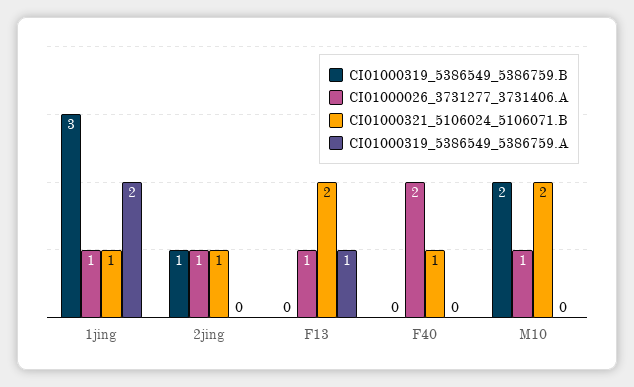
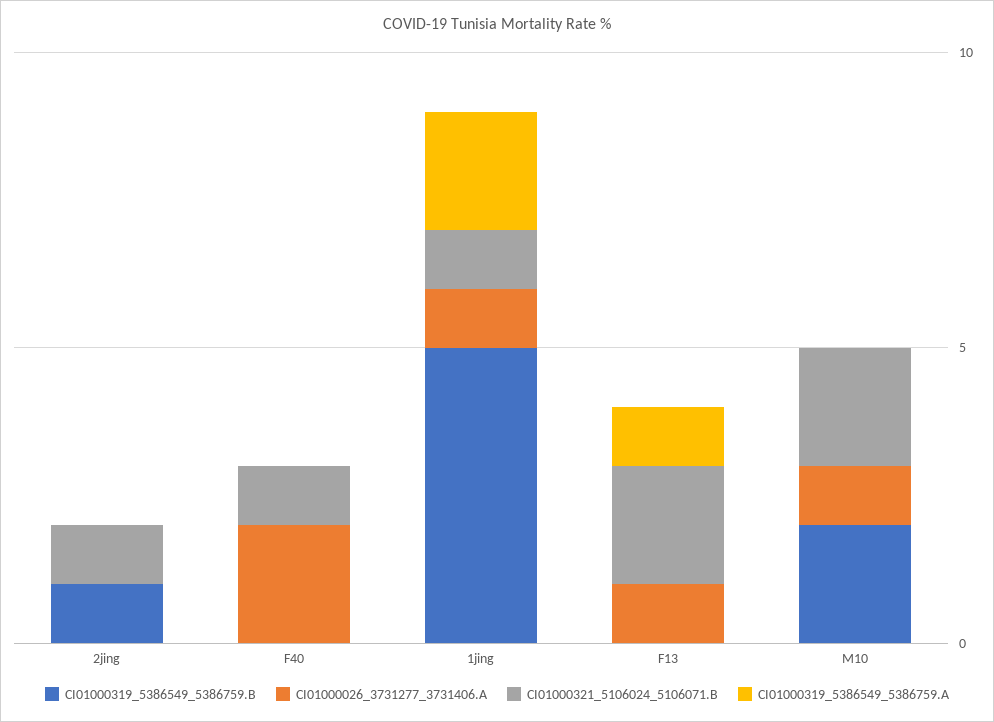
CI01000319_5386549_5386759.B, 1jing: 3 -> 5
CI01000026_3731277_3731406.A, 2jing: 1 -> 0

